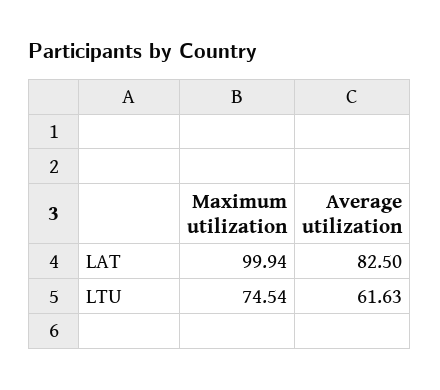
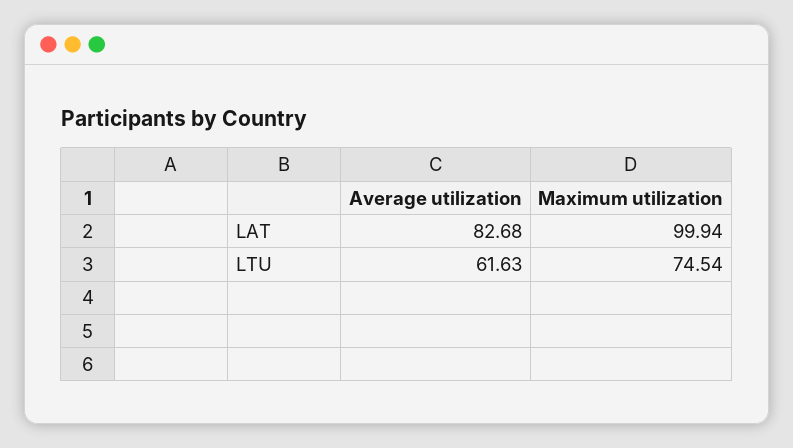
Average utilization, LAT: 82.5 -> 82.68

